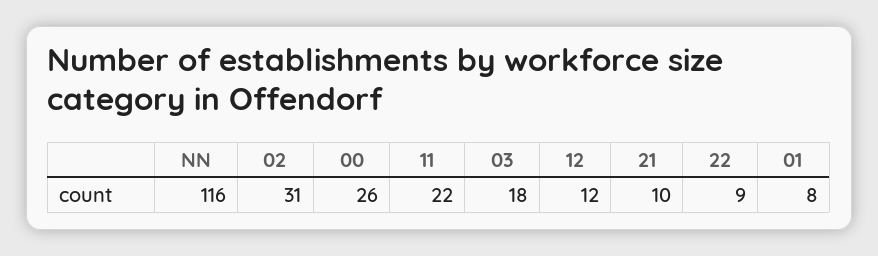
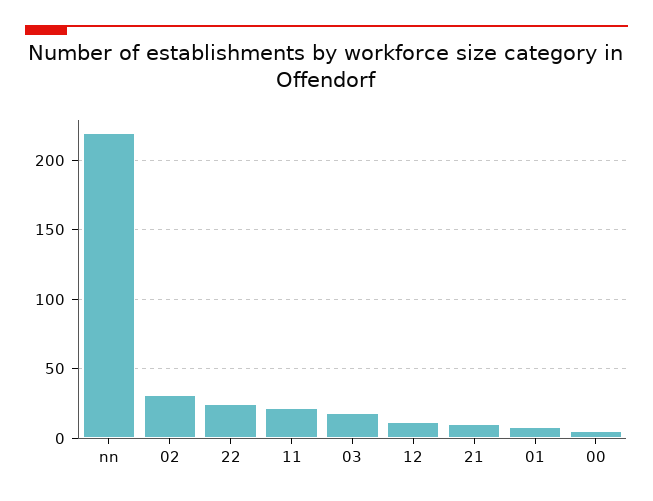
NN: 116 -> 220
00: 26 -> 5
22: 9 -> 25

